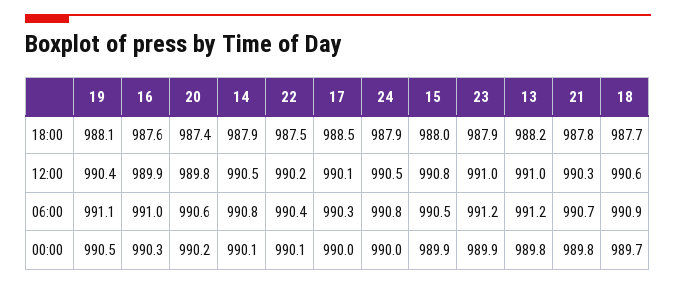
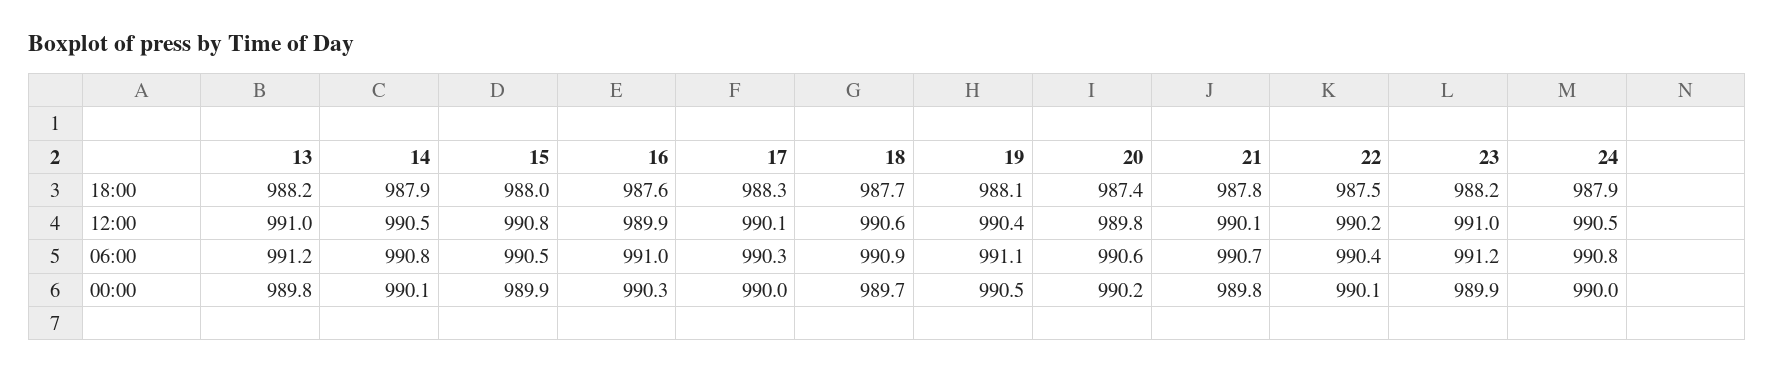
17, 18:00: 988.5 -> 988.3
23, 18:00: 987.9 -> 988.2
21, 12:00: 990.3 -> 990.1

